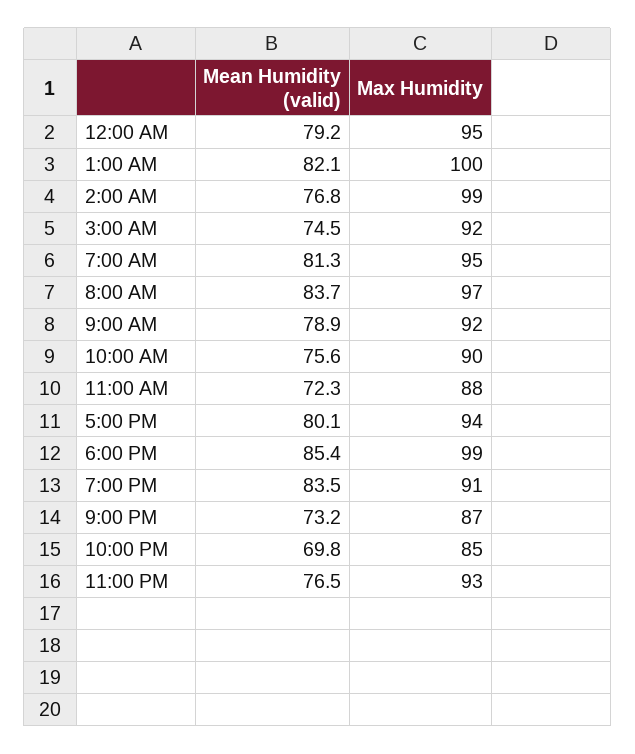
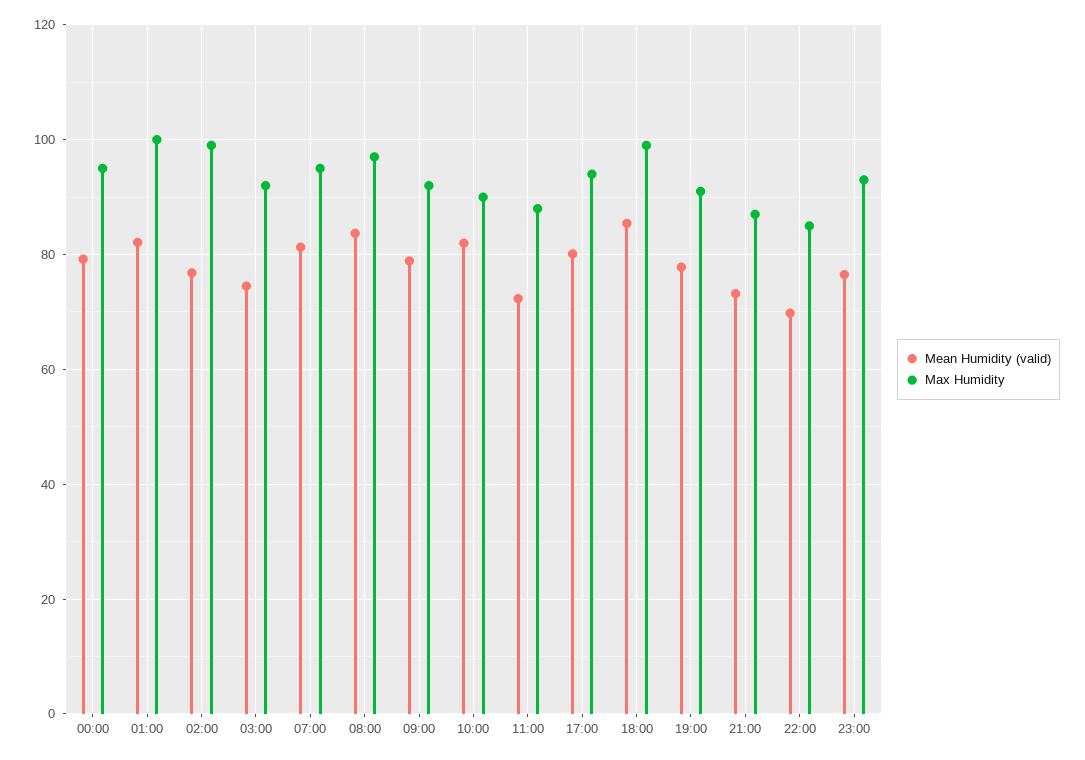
Mean Humidity (valid), 10:00 AM: 75.6 -> 82
Mean Humidity (valid), 7:00 PM: 83.5 -> 78

